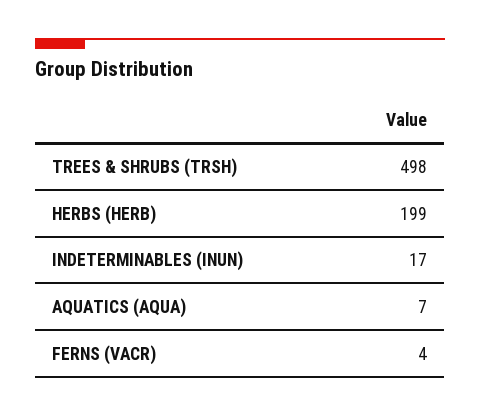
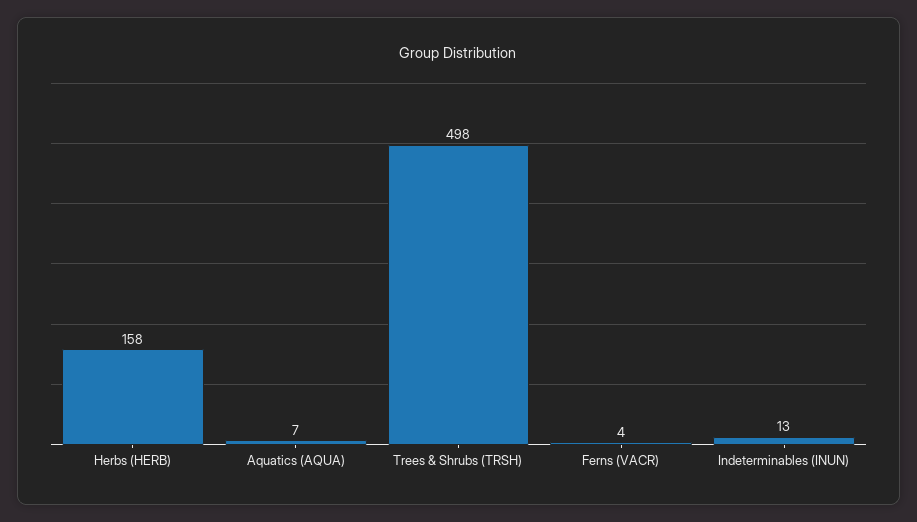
HERBS (HERB): 199 -> 158
INDETERMINABLES (INUN): 17 -> 13

